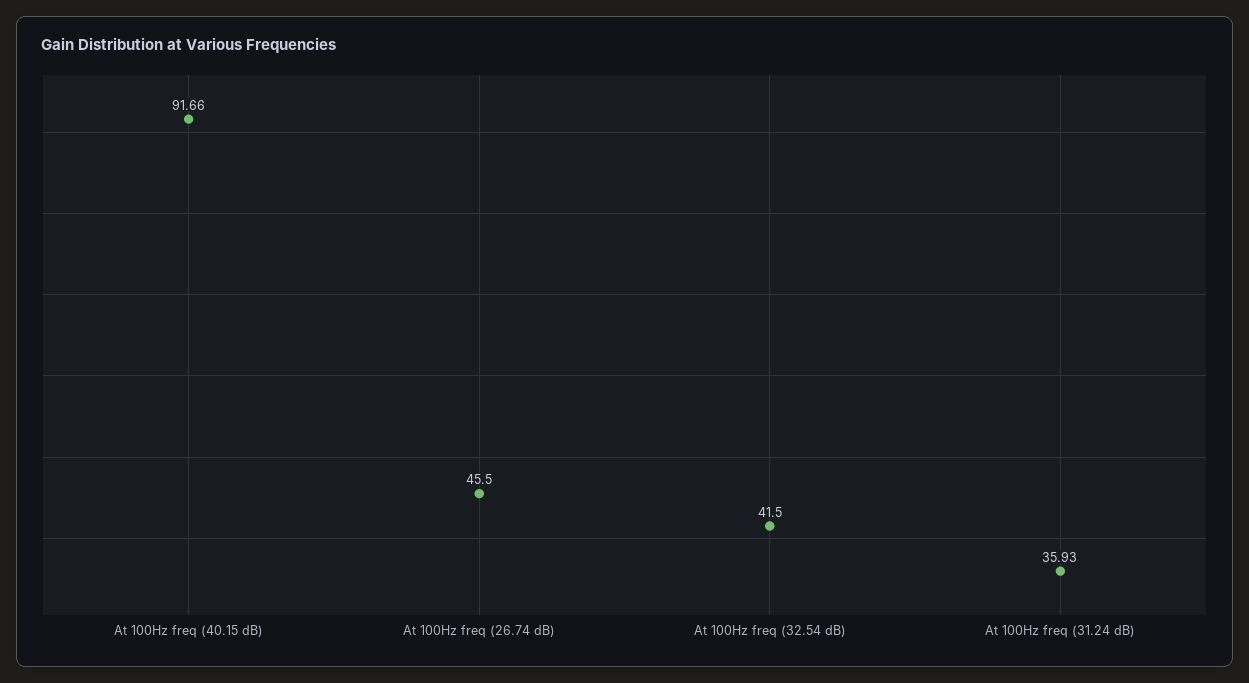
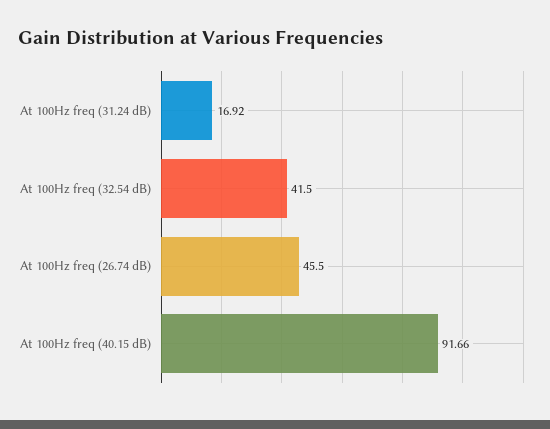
At 100Hz freq (31.24 dB): 35.93 -> 16.92

